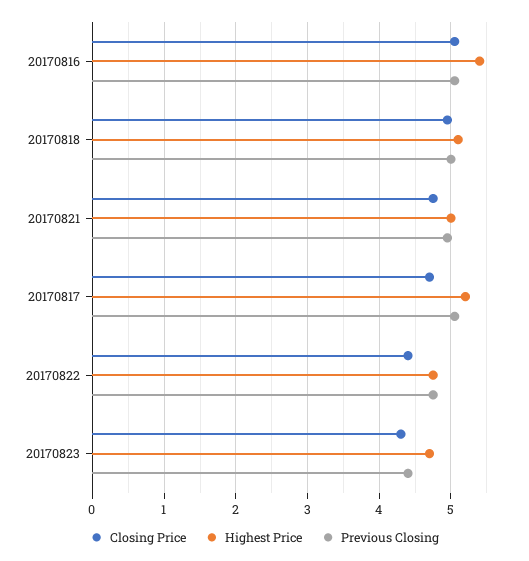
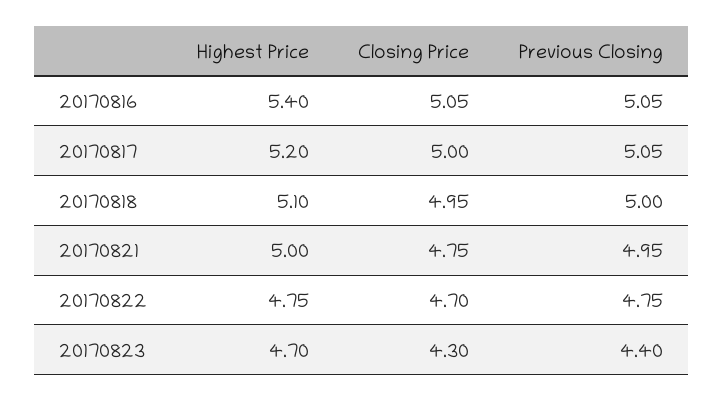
Closing Price, 20170817: 4.7 -> 5
Closing Price, 20170822: 4.4 -> 4.7

